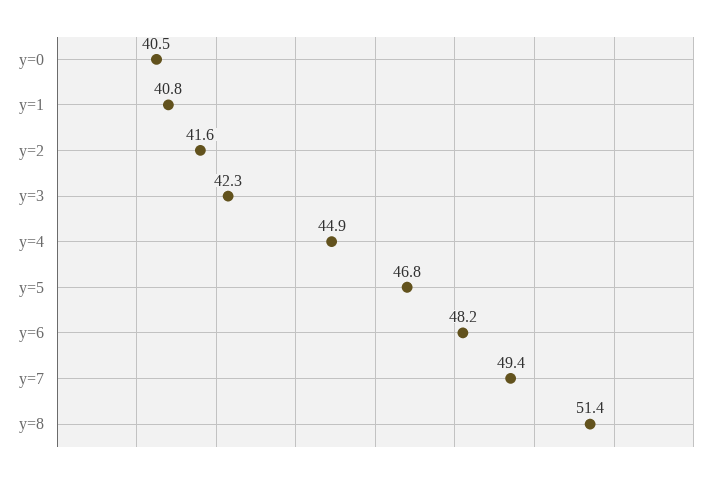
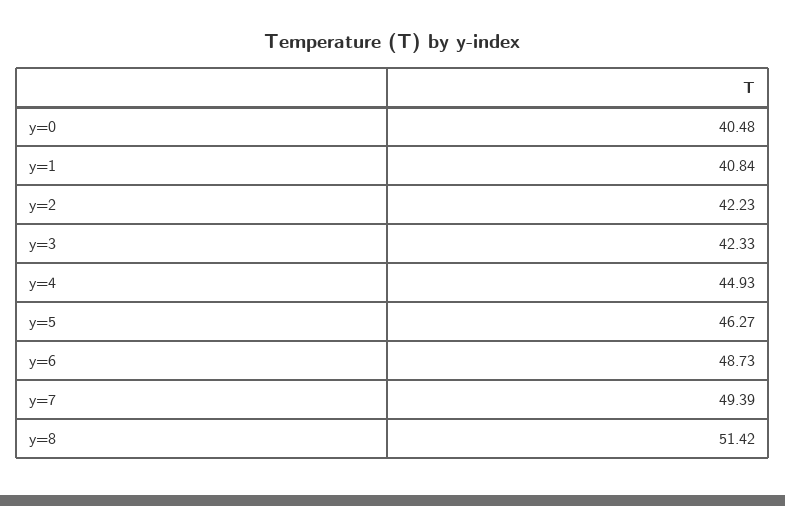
y=2: 41.6 -> 42.23
y=5: 46.8 -> 46.27
y=6: 48.2 -> 48.73

